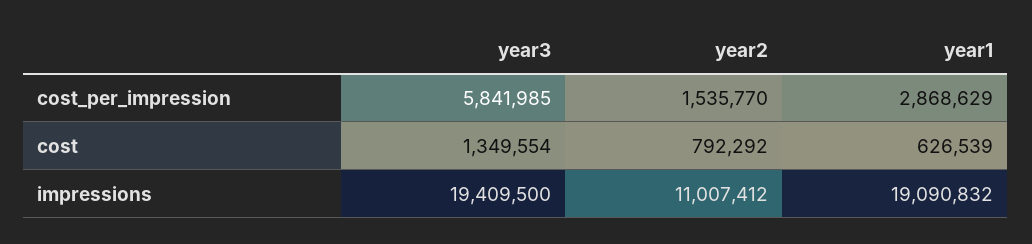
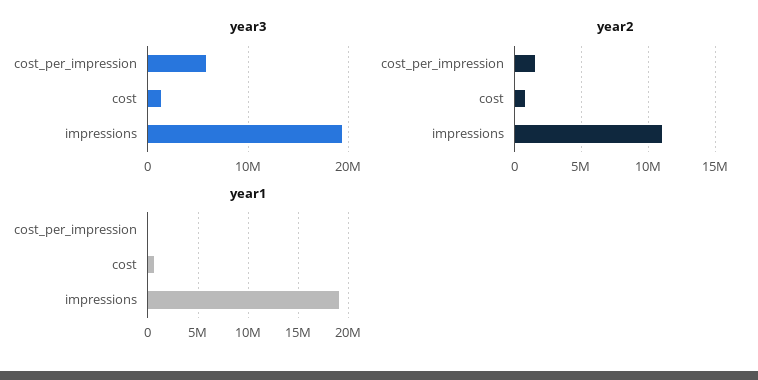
year1, cost_per_impression: 2868629 -> 0

